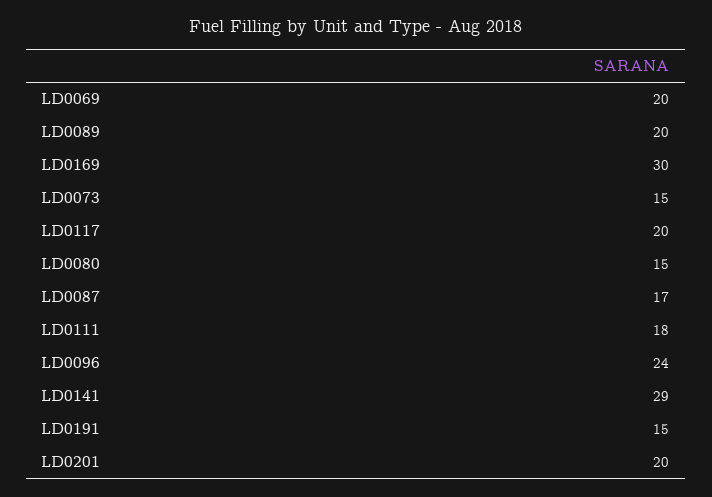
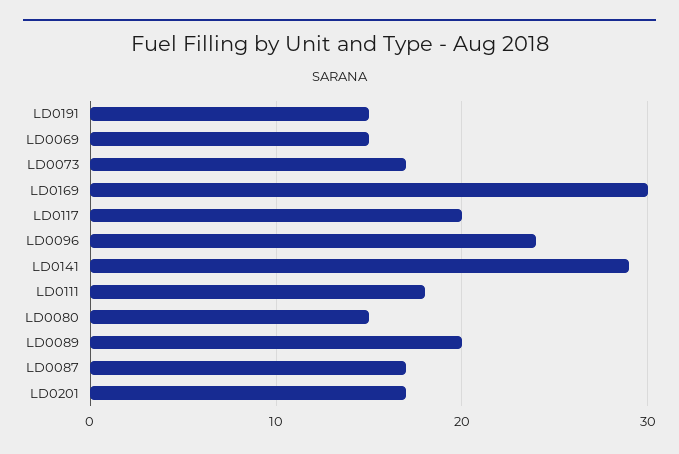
LD0069: 20 -> 15
LD0073: 15 -> 17
LD0201: 20 -> 17

